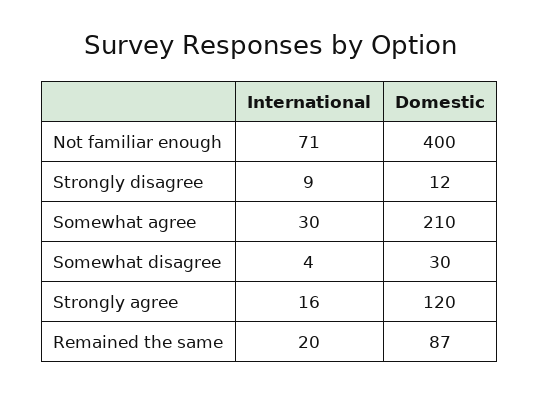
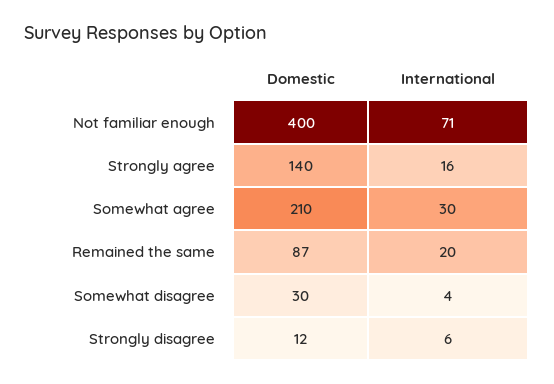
International, Strongly disagree: 9 -> 6
Domestic, Strongly agree: 120 -> 140

